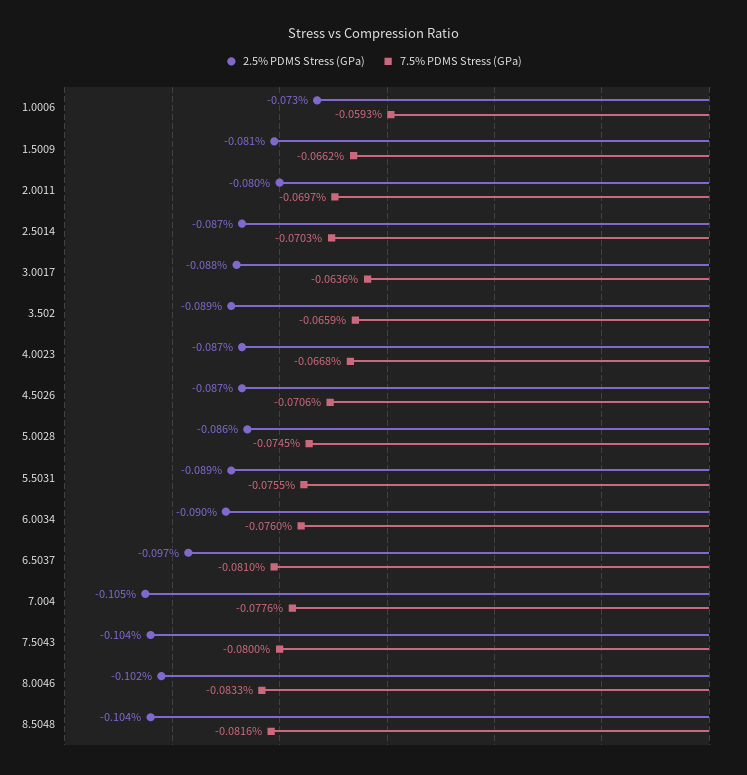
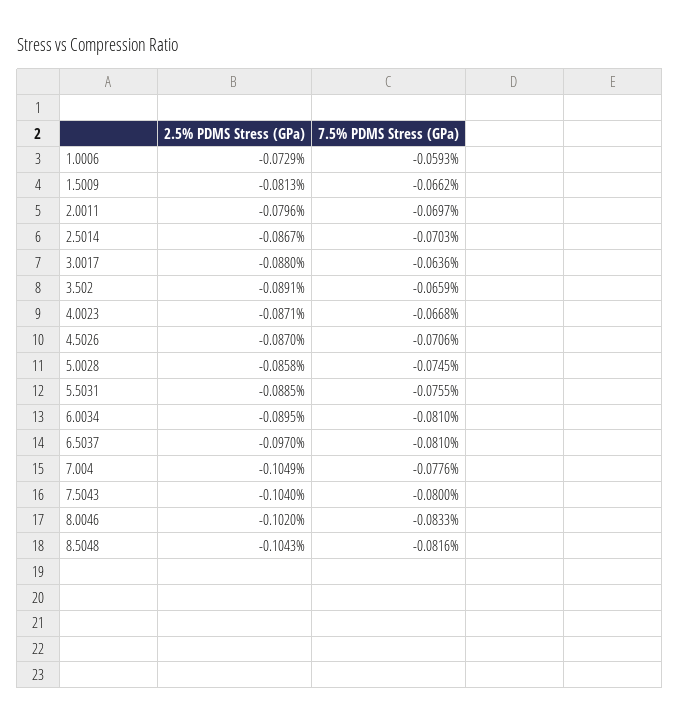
7.5% PDMS Stress (GPa), 6.0034: -0.076 -> -0.081

